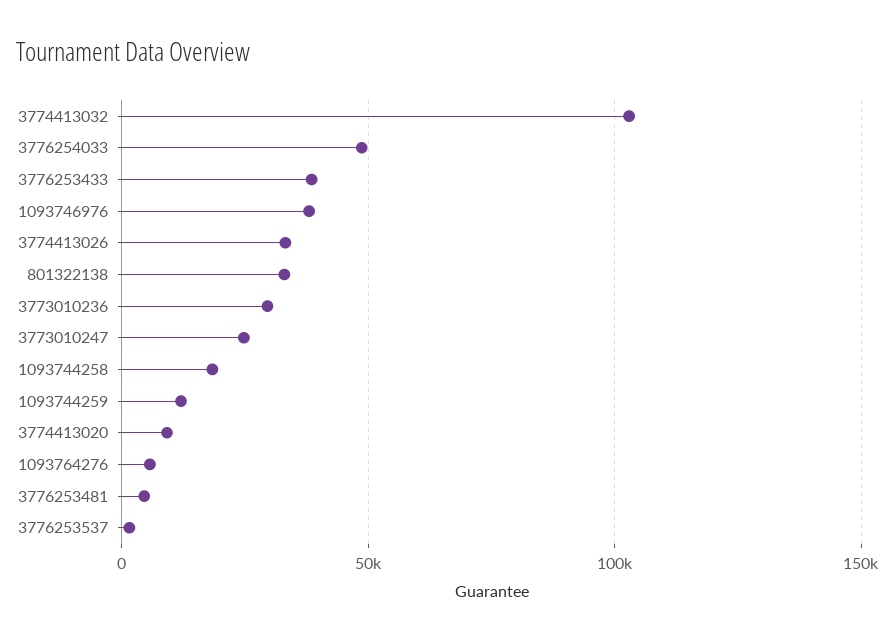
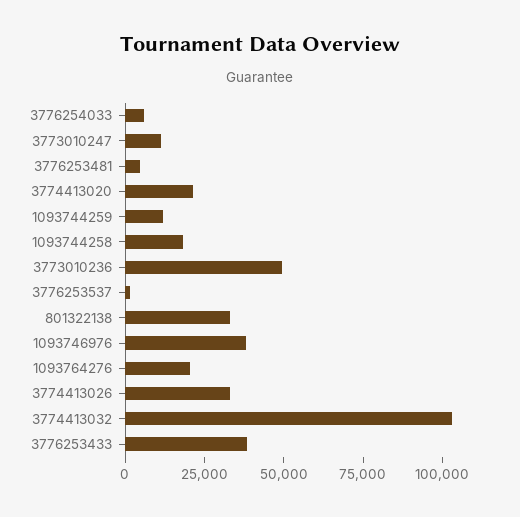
3776254033: 50000 -> 5000
3773010236: 30000 -> 50000
3773010247: 25000 -> 10000
3774413020: 10000 -> 20000
1093764276: 5000 -> 20000

